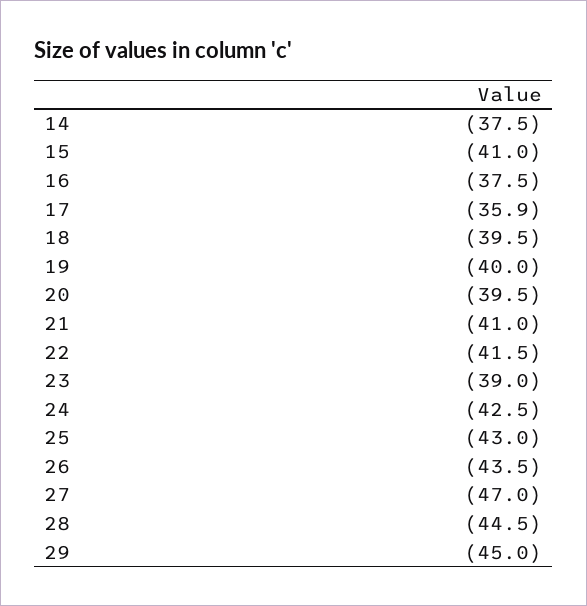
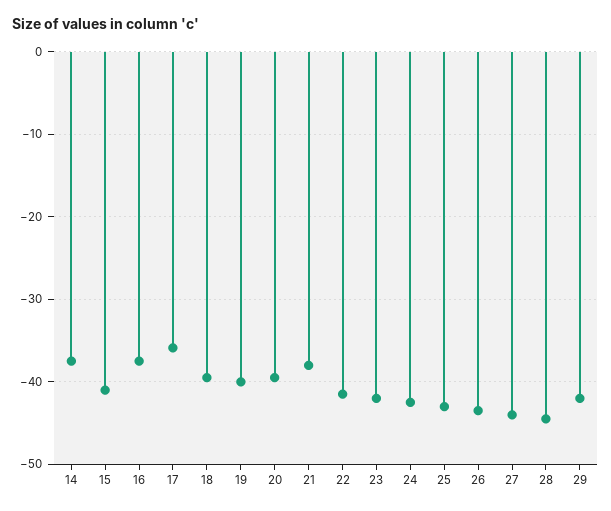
21: -41 -> -38
23: -39 -> -42
27: -47 -> -44
29: -45 -> -42

